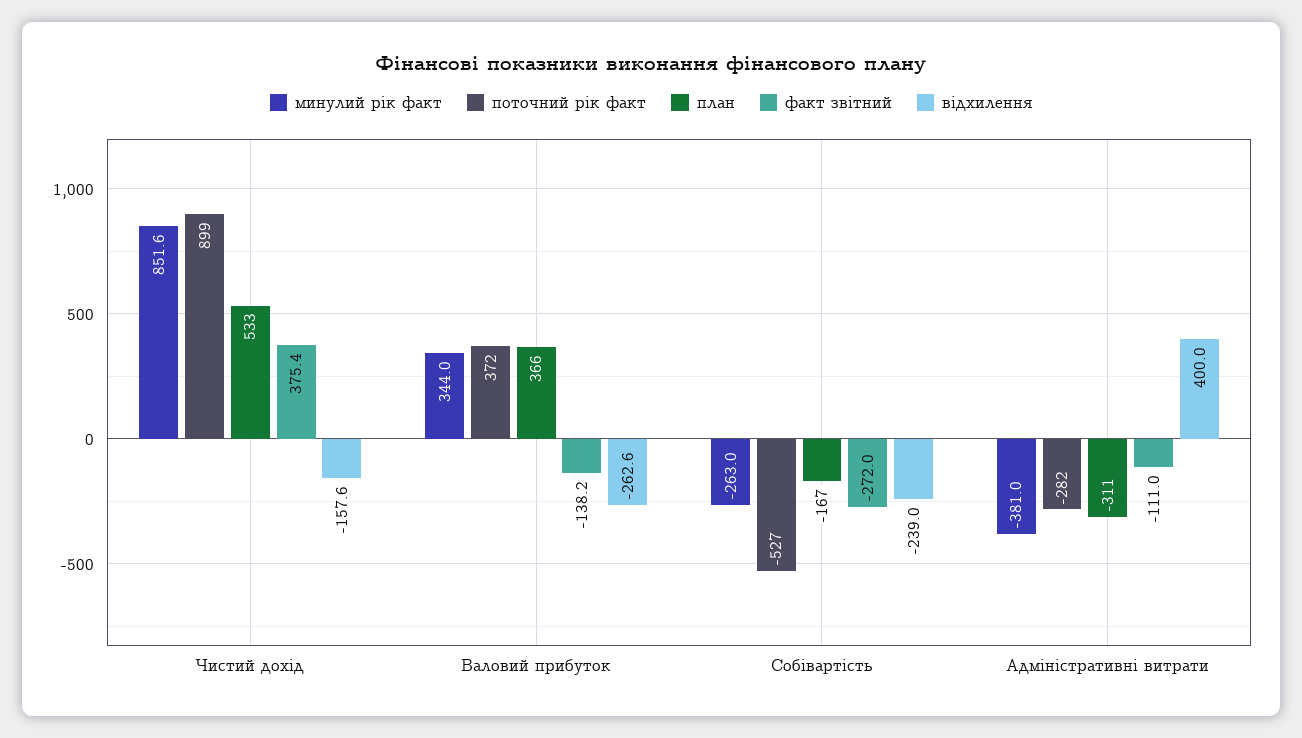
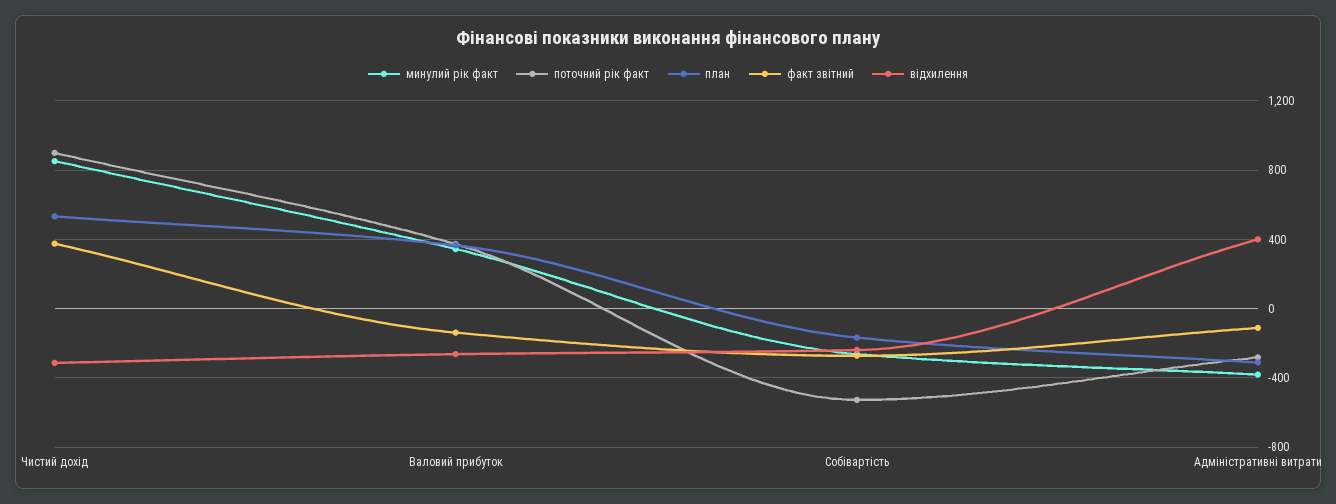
відхилення, Чистий дохід: -157.6 -> -300

